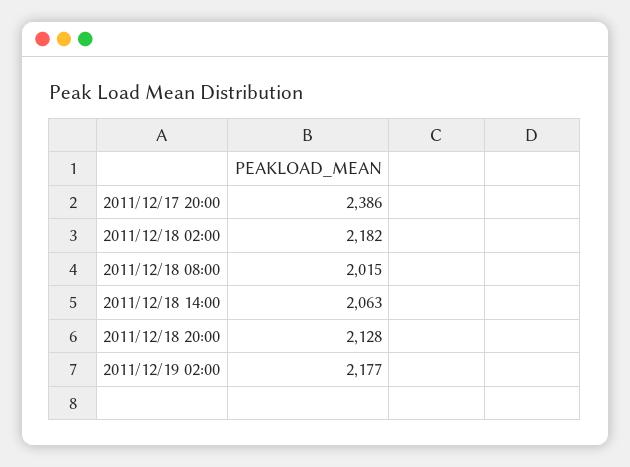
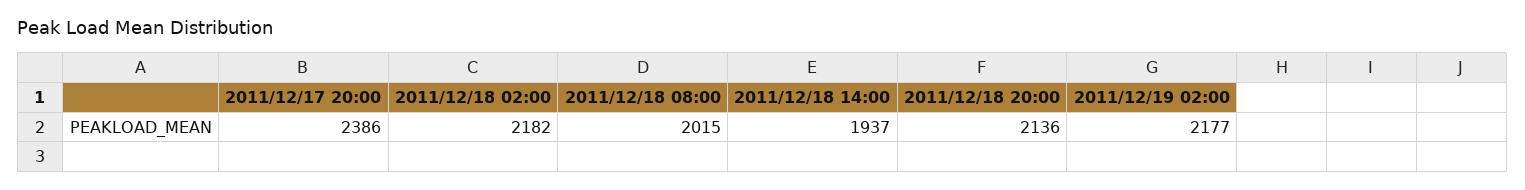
2011/12/18 14:00: 2063 -> 1937
2011/12/18 20:00: 2128 -> 2136

